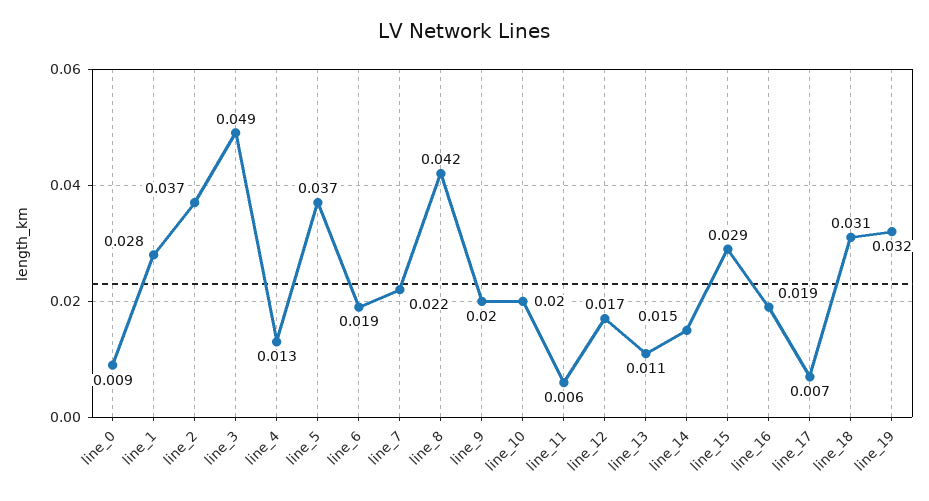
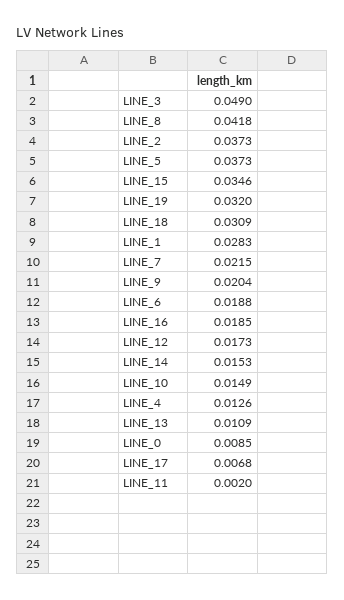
line_10: 0.02 -> 0.0149
line_11: 0.006 -> 0.002
line_15: 0.029 -> 0.0346

